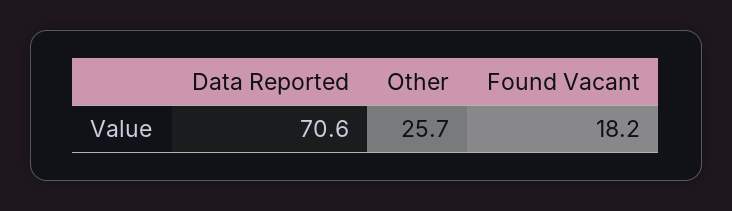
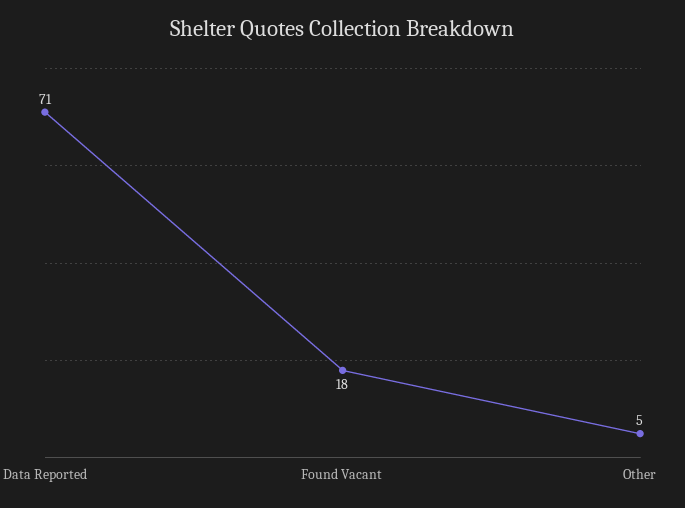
Other: 25.7 -> 5

